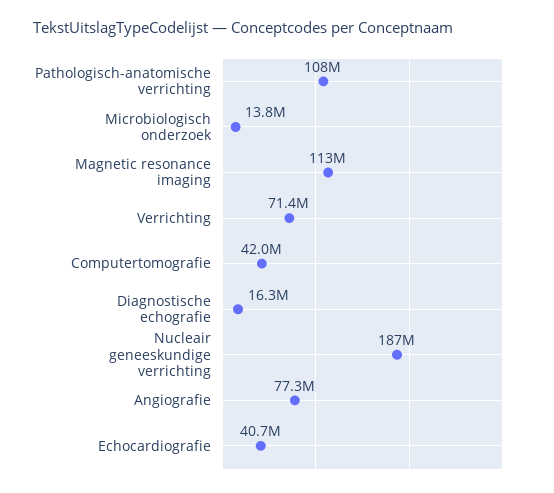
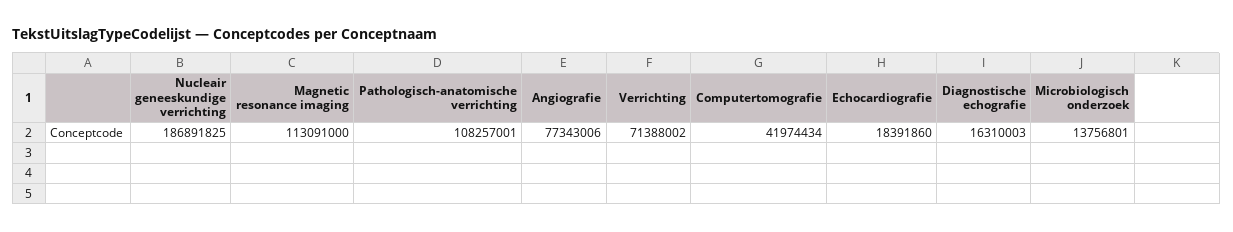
Echocardiografie: 40700000 -> 18391860

